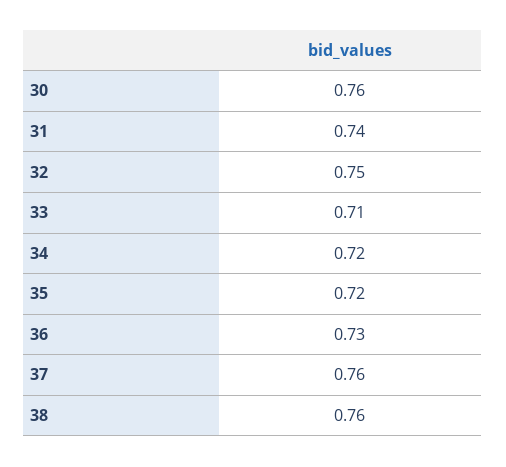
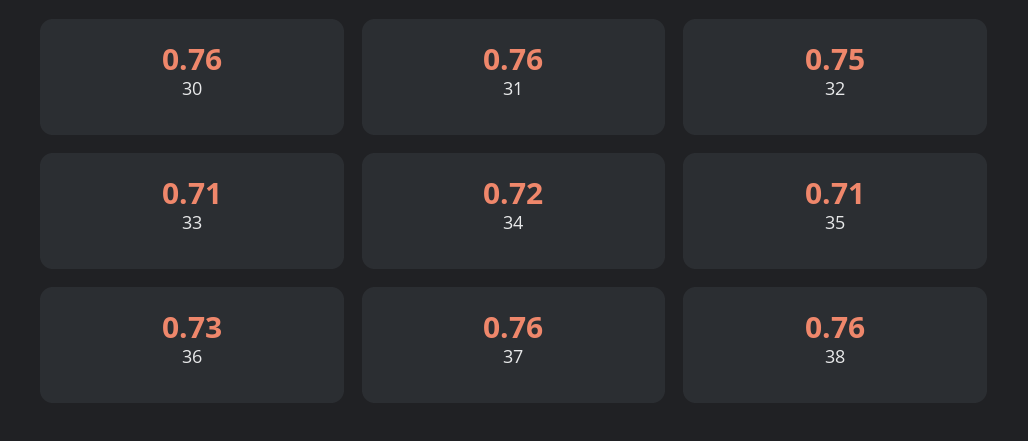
31: 0.74 -> 0.76
35: 0.72 -> 0.71

